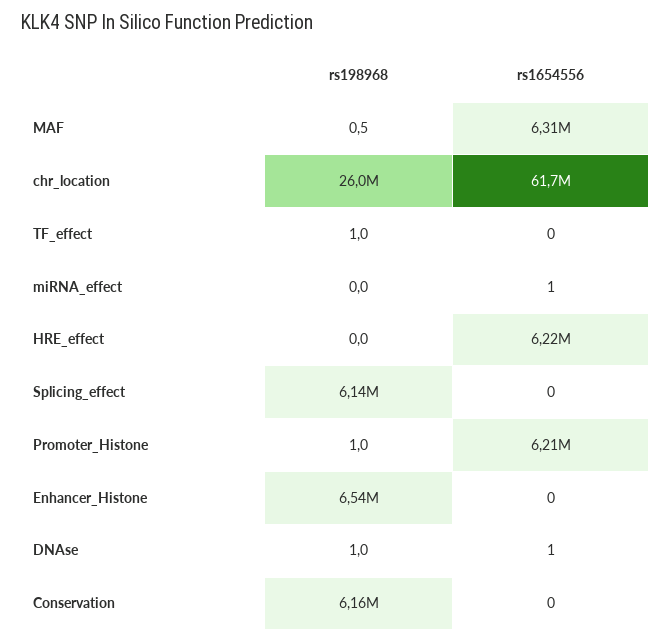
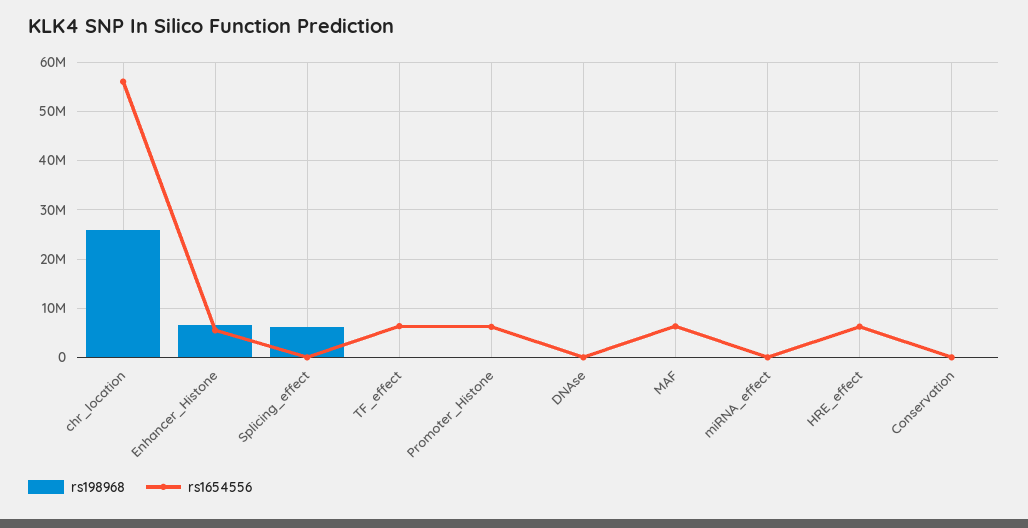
rs1654556, chr_location: 61700000 -> 56000000
rs1654556, TF_effect: 0 -> 6000000
rs1654556, Enhancer_Histone: 0 -> 6000000
rs198968, Conservation: 6160000 -> 0

